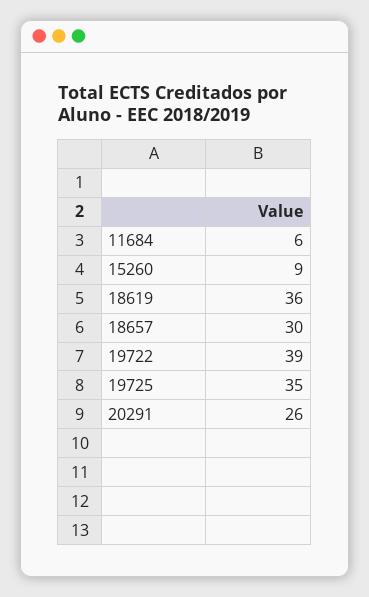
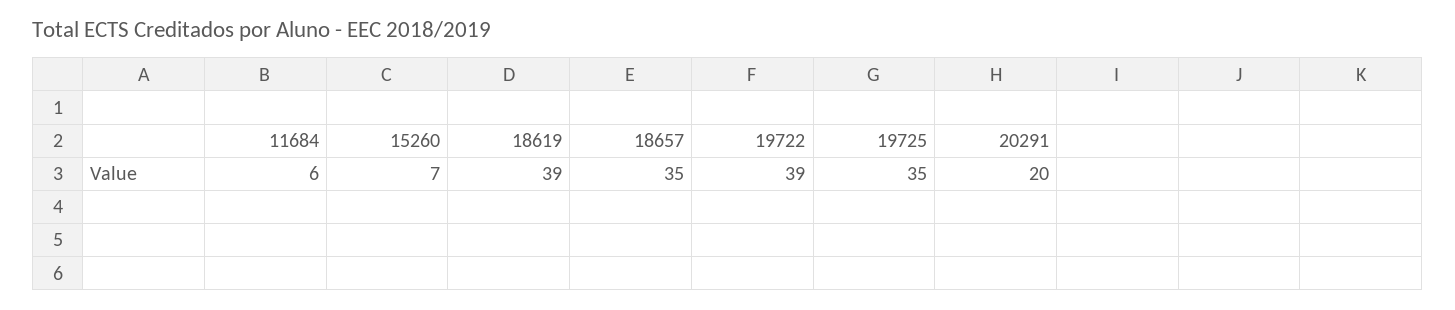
15260: 9 -> 7
18619: 36 -> 39
18657: 30 -> 35
20291: 26 -> 20

